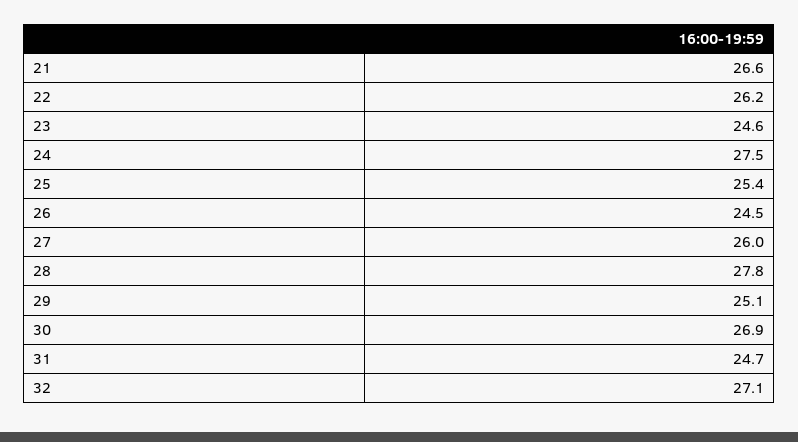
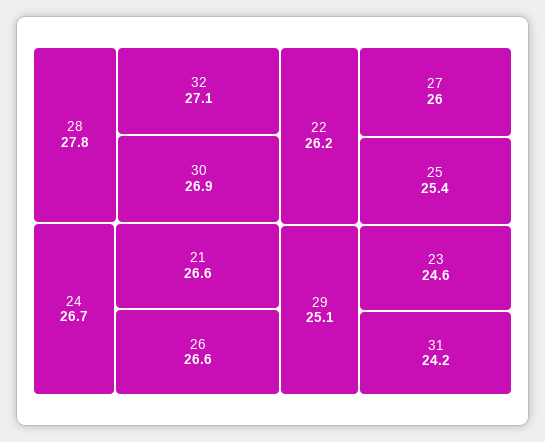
24: 27.5 -> 26.7
26: 24.5 -> 26.6
31: 24.7 -> 24.2

